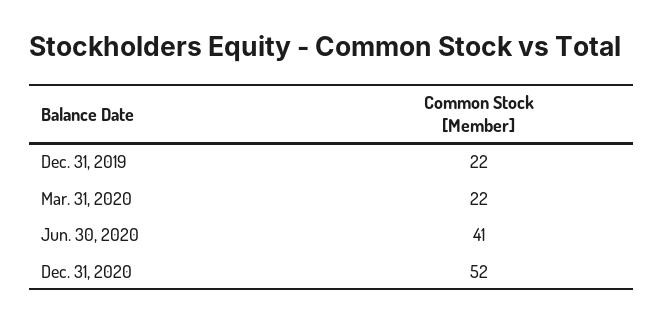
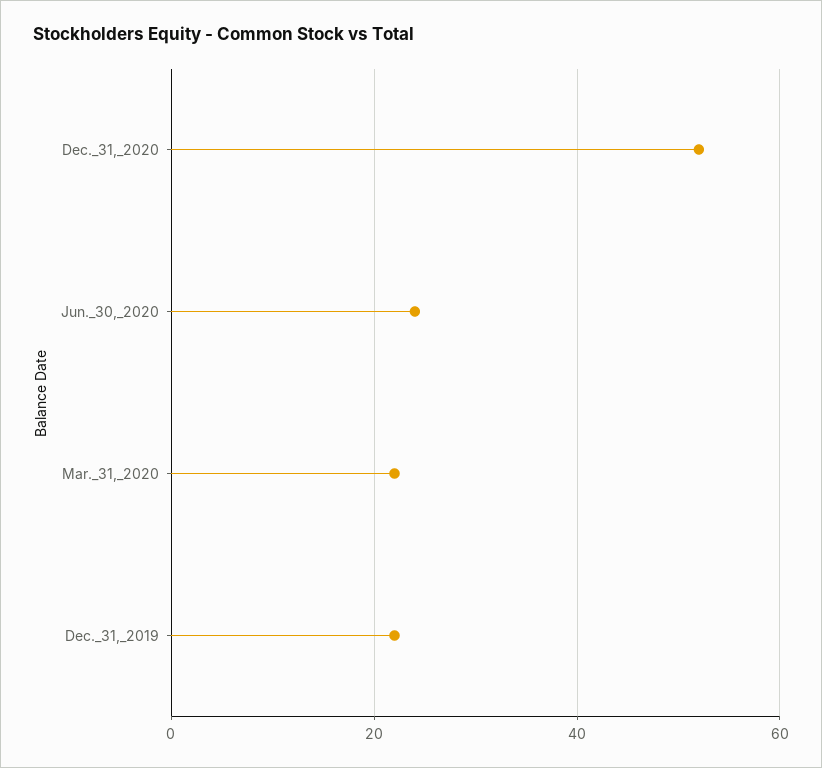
Jun. 30, 2020: 41 -> 25

